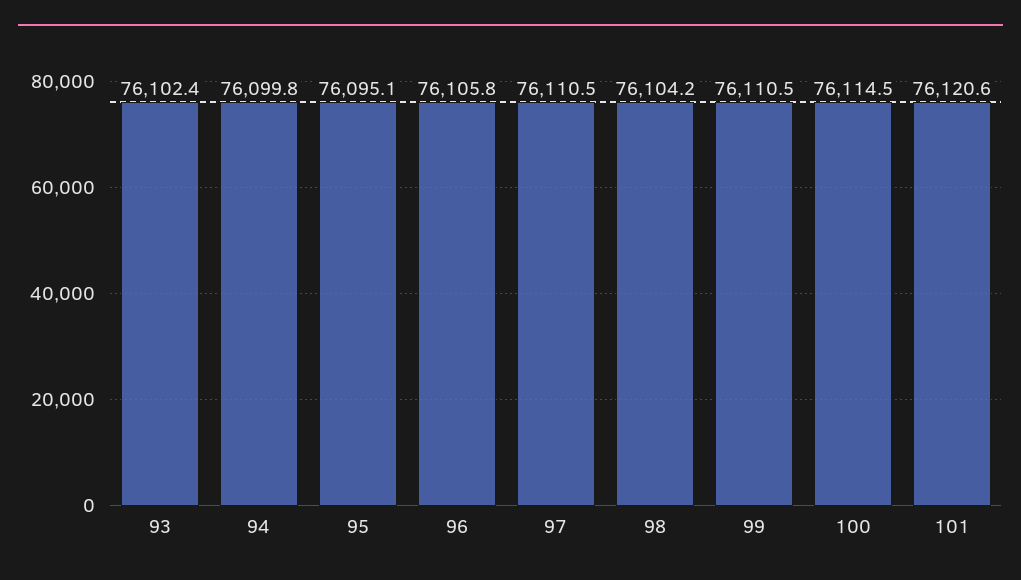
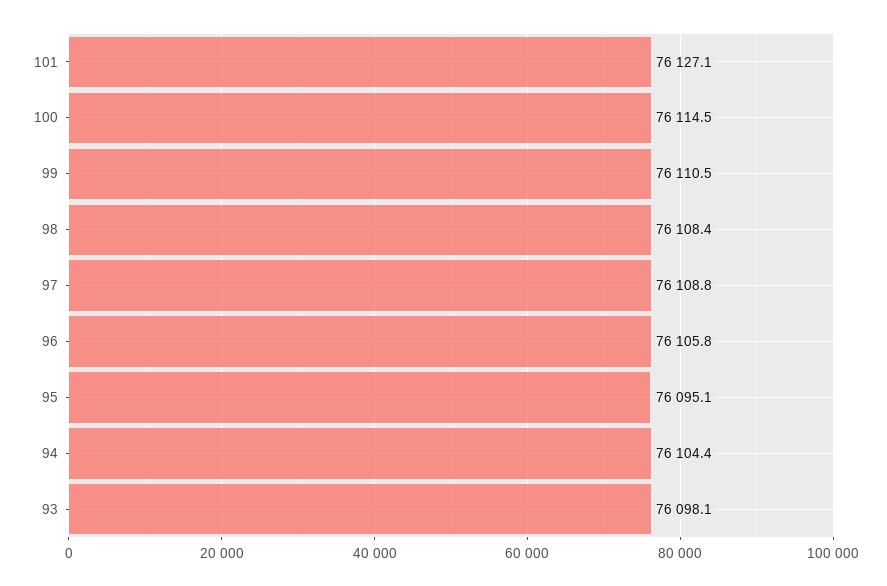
93: 76102.4 -> 76098.1
94: 76099.8 -> 76104.4
97: 76110.5 -> 76108.8
98: 76104.2 -> 76108.4
101: 76120.6 -> 76127.1

